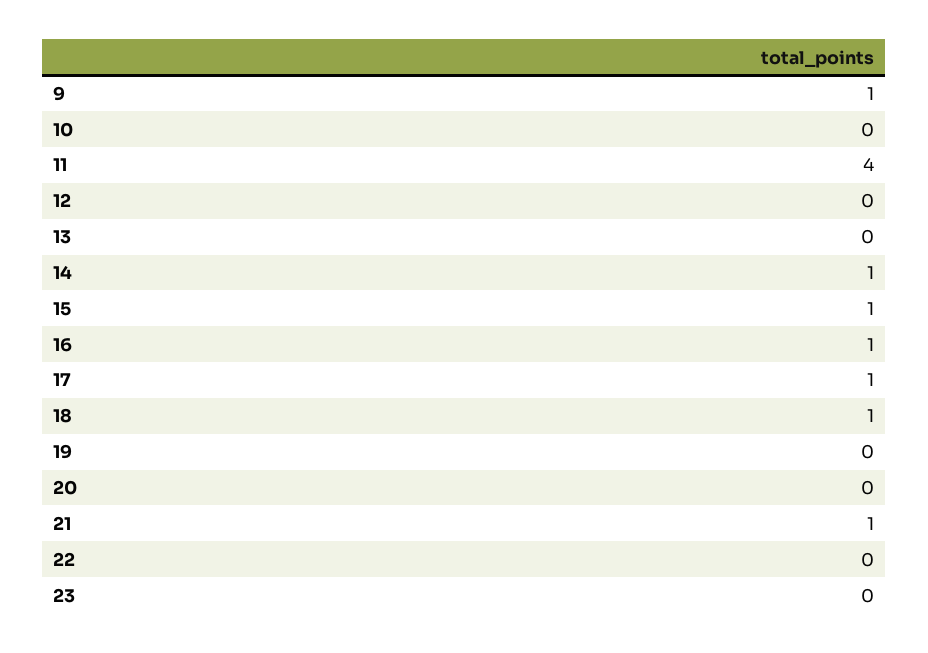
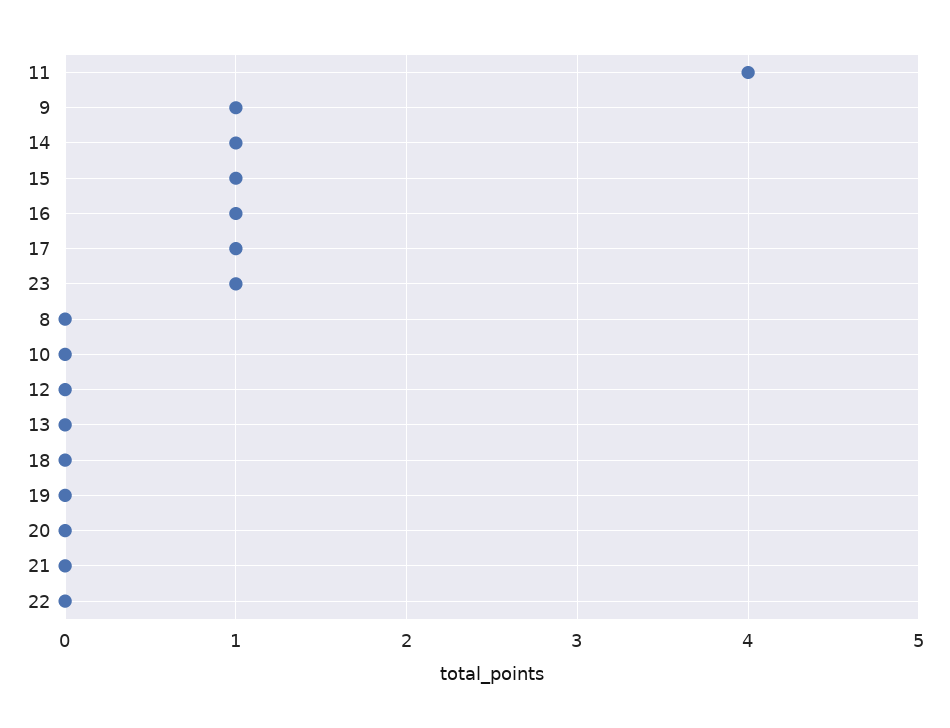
18: 1 -> 0
21: 1 -> 0
23: 0 -> 1
8: none -> 0

